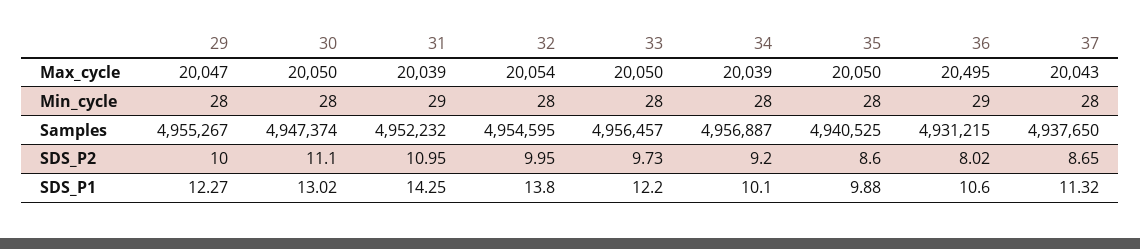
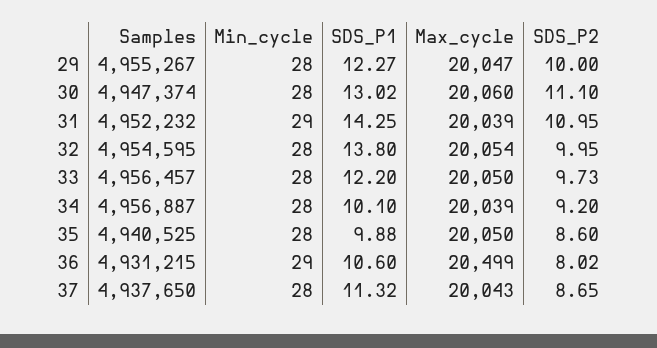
30, Max_cycle: 20050 -> 20060
36, Max_cycle: 20495 -> 20499

